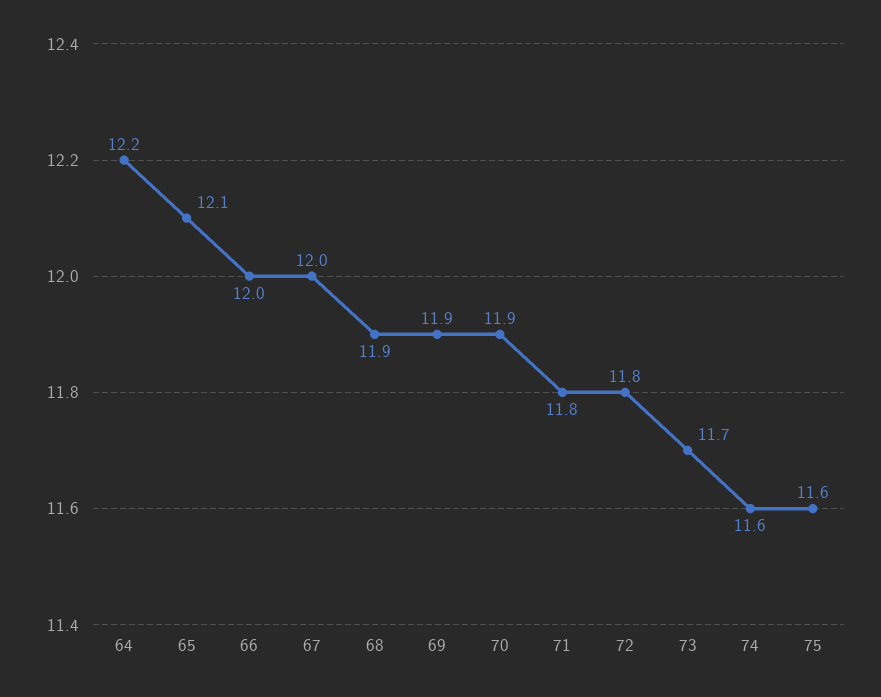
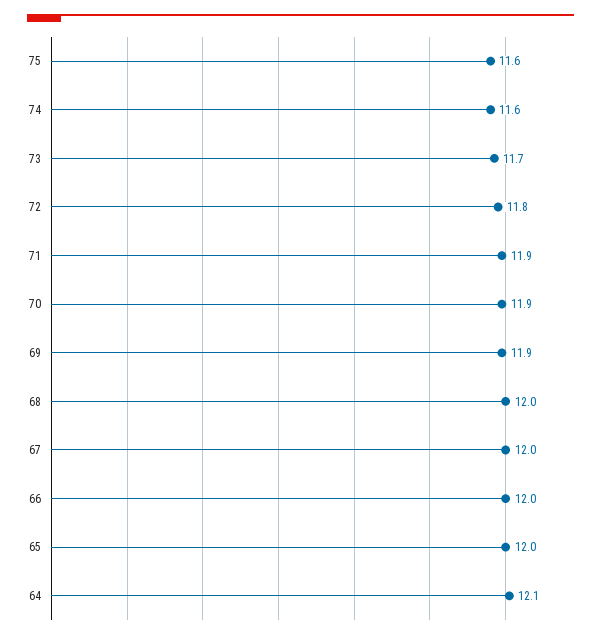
64: 12.2 -> 12.1
65: 12.1 -> 12
68: 11.9 -> 12
71: 11.8 -> 11.9

